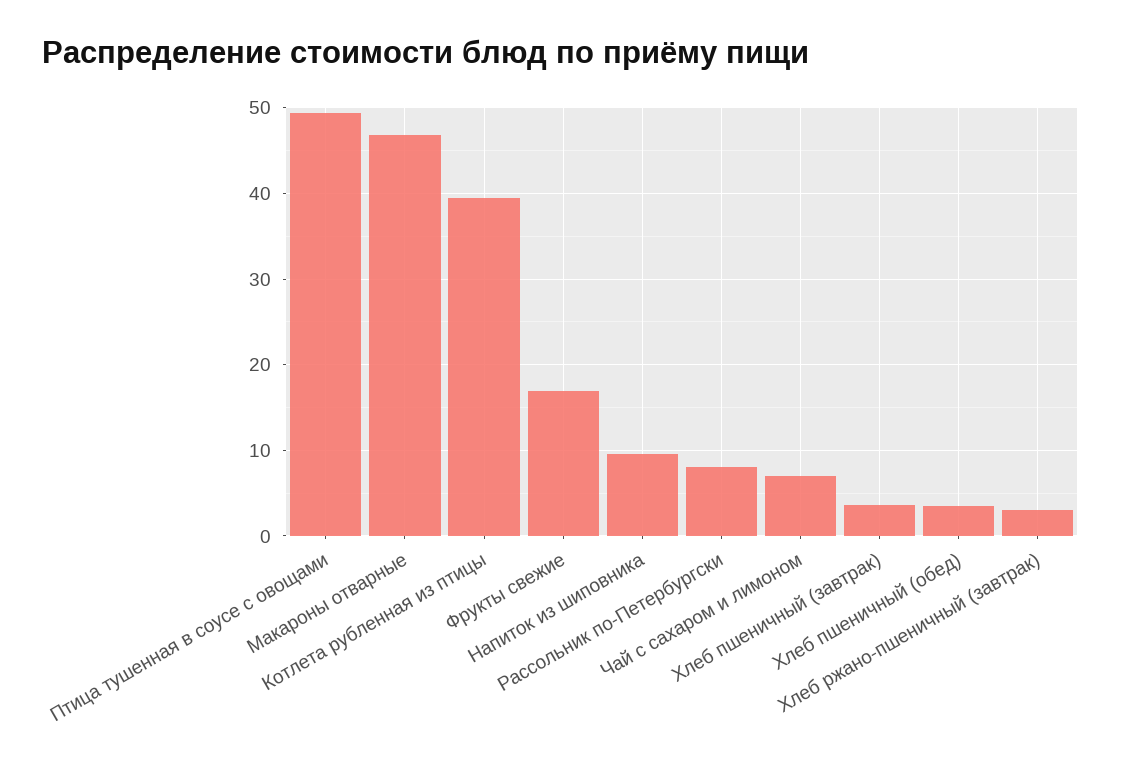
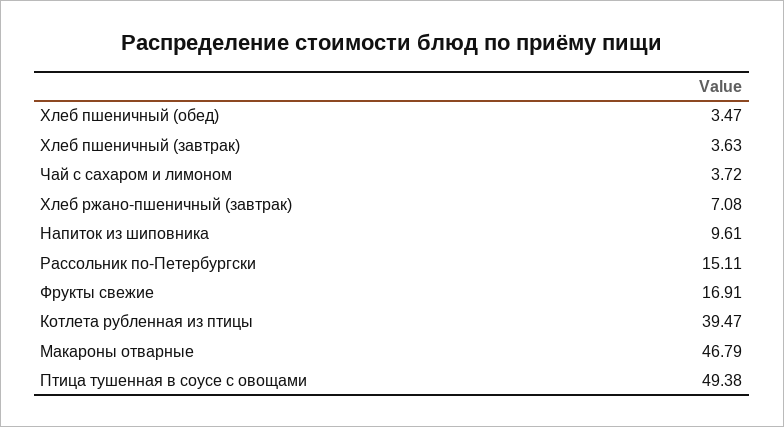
Рассольник по-Петербургски: 8 -> 15.11
Чай с сахаром и лимоном: 7 -> 3.72
Хлеб ржано-пшеничный (завтрак): 3 -> 7.08

